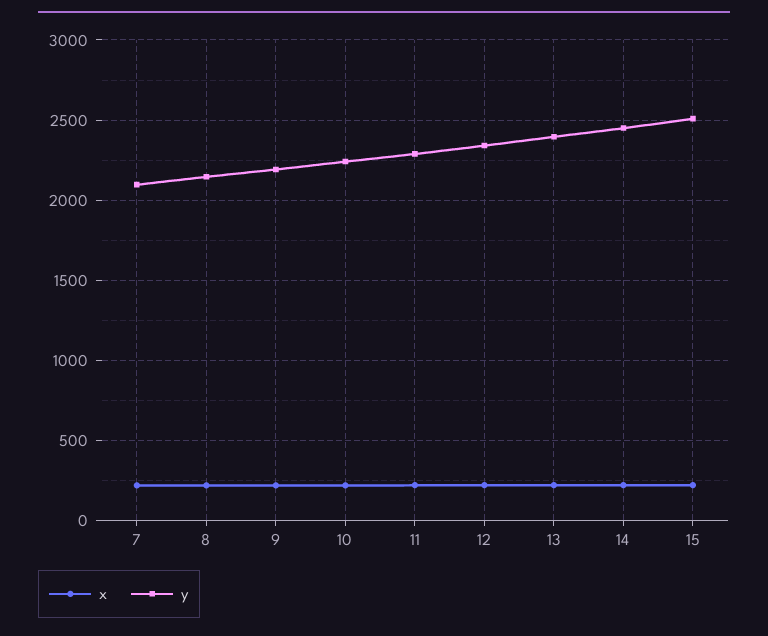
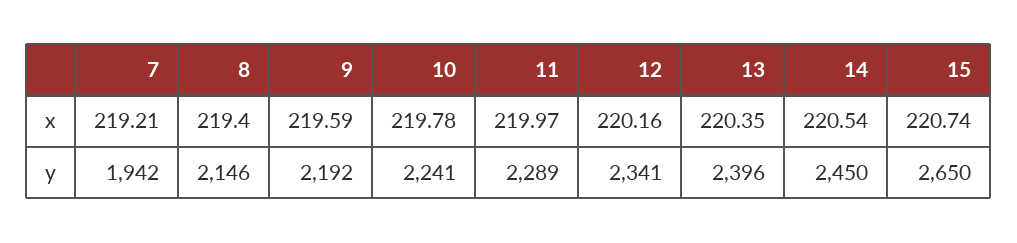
y, 7: 2100 -> 1942
y, 15: 2500 -> 2650

